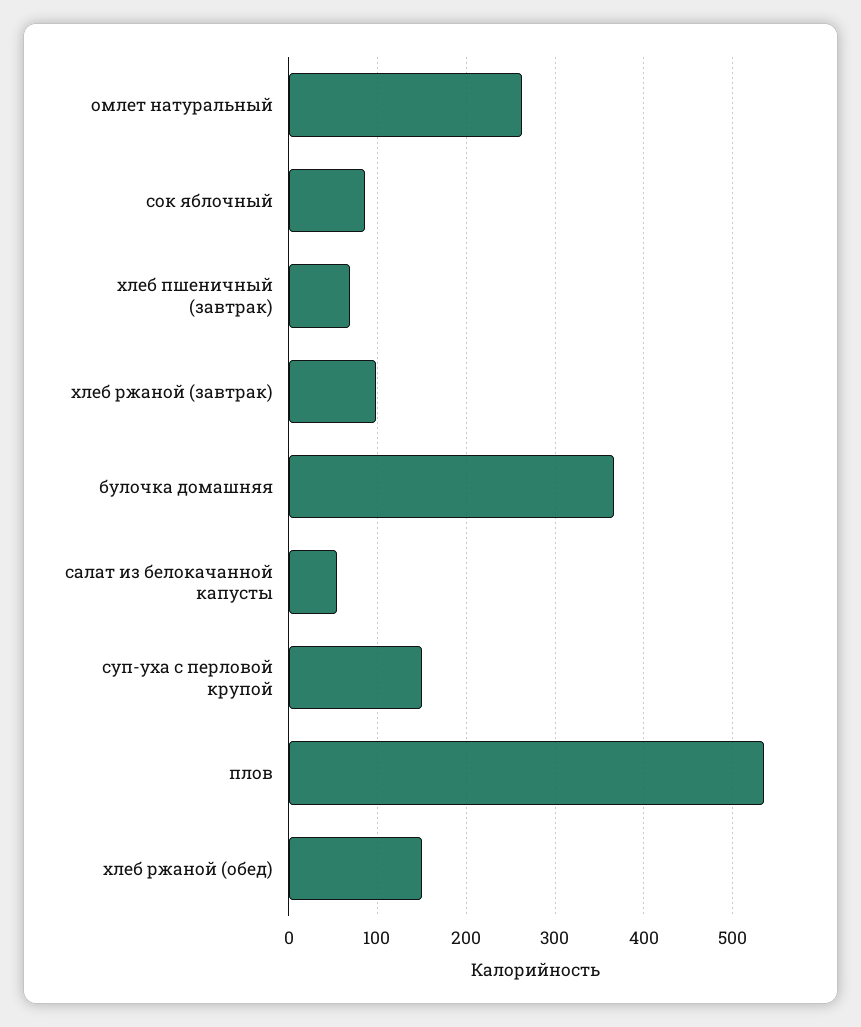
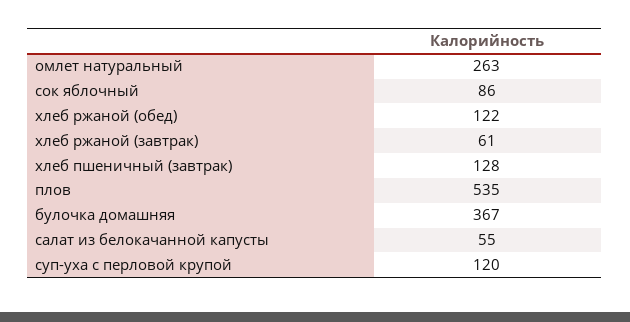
хлеб пшеничный (завтрак): 70 -> 128
хлеб ржаной (завтрак): 100 -> 61
суп-уха с перловой крупой: 150 -> 120
хлеб ржаной (обед): 150 -> 122

